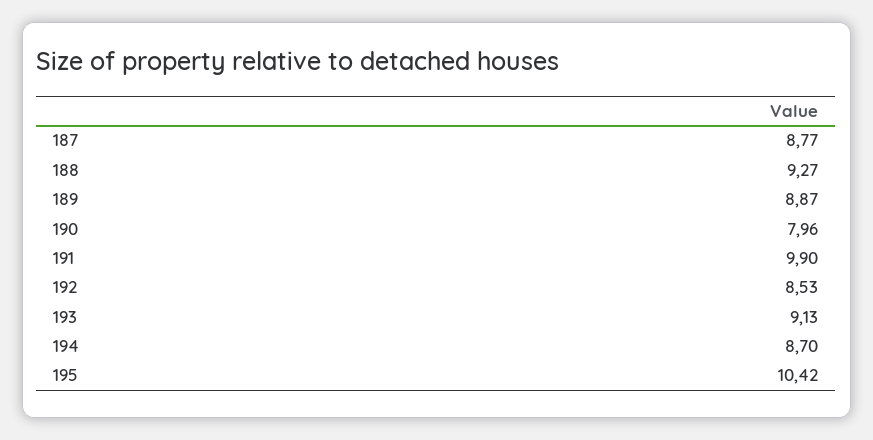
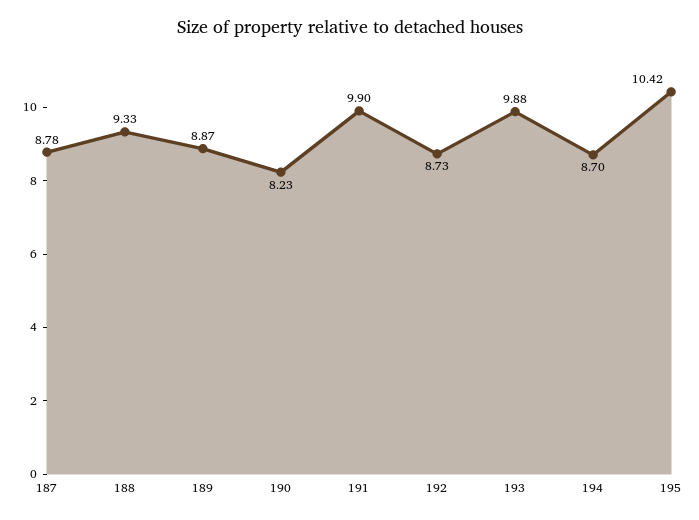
187: 8.77 -> 8.78
188: 9.27 -> 9.33
190: 7.96 -> 8.23
192: 8.53 -> 8.73
193: 9.13 -> 9.88

